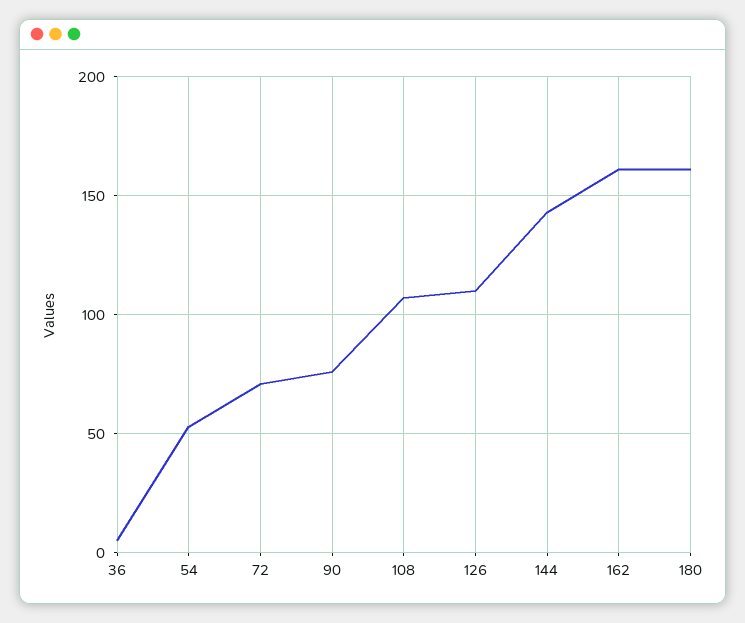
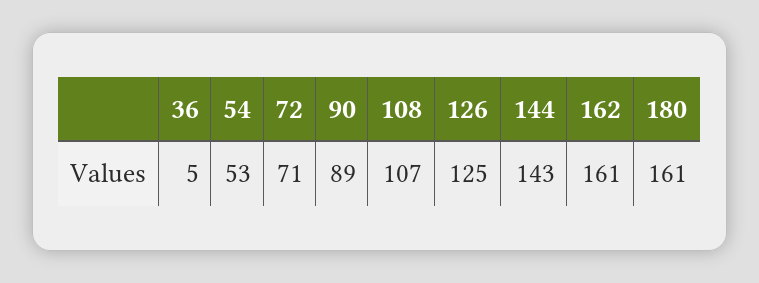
90: 75 -> 89
126: 110 -> 125

